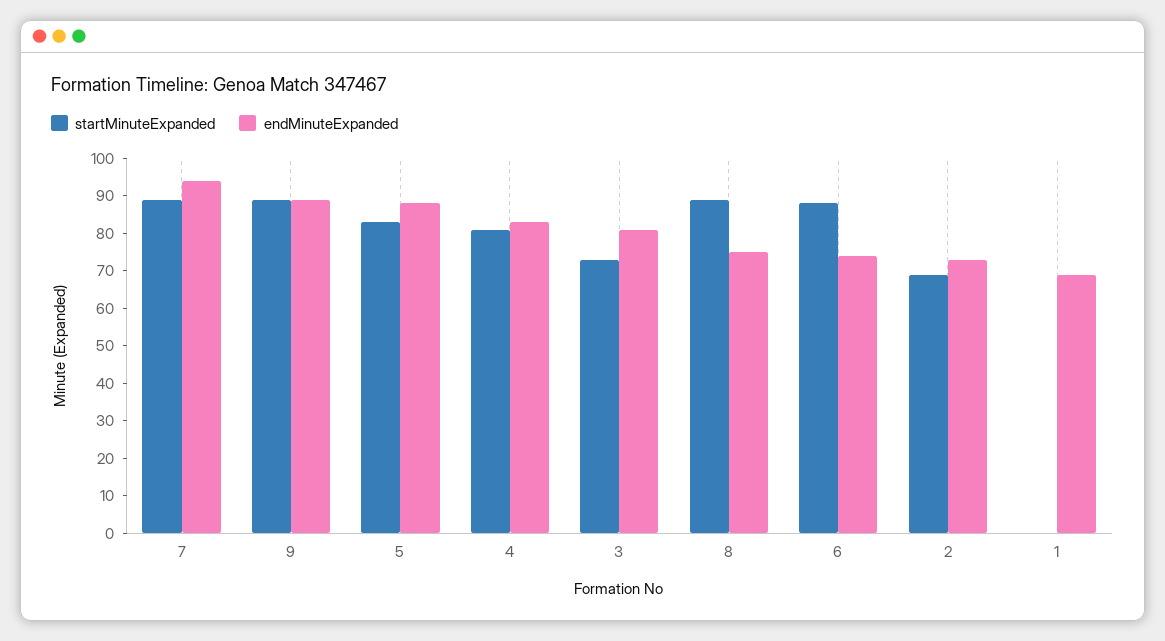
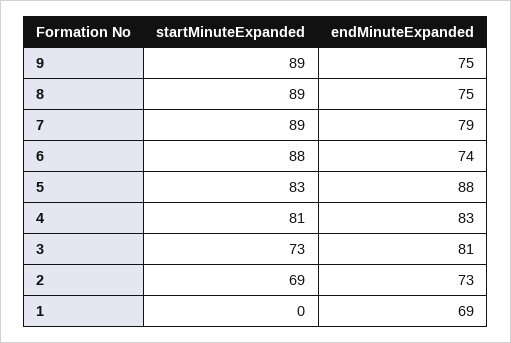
endMinuteExpanded, 7: 95 -> 79
endMinuteExpanded, 9: 90 -> 75

